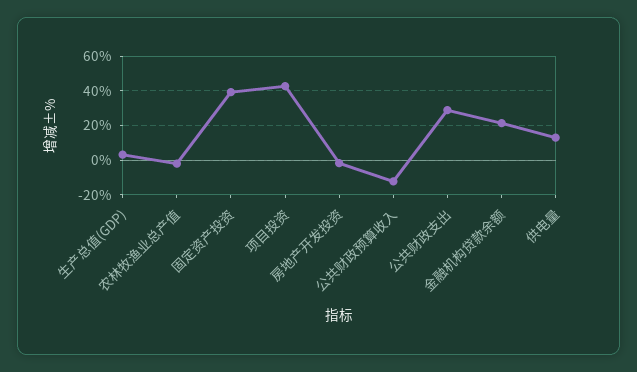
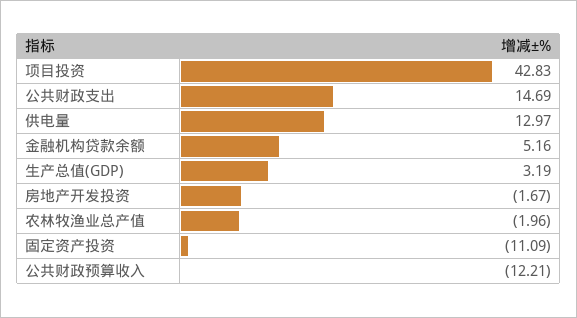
固定资产投资: 40 -> -11.09
公共财政支出: 30 -> 14.69
金融机构贷款余额: 20 -> 5.16

